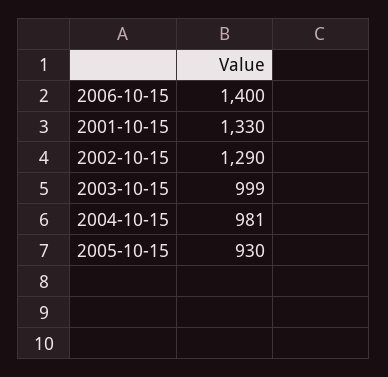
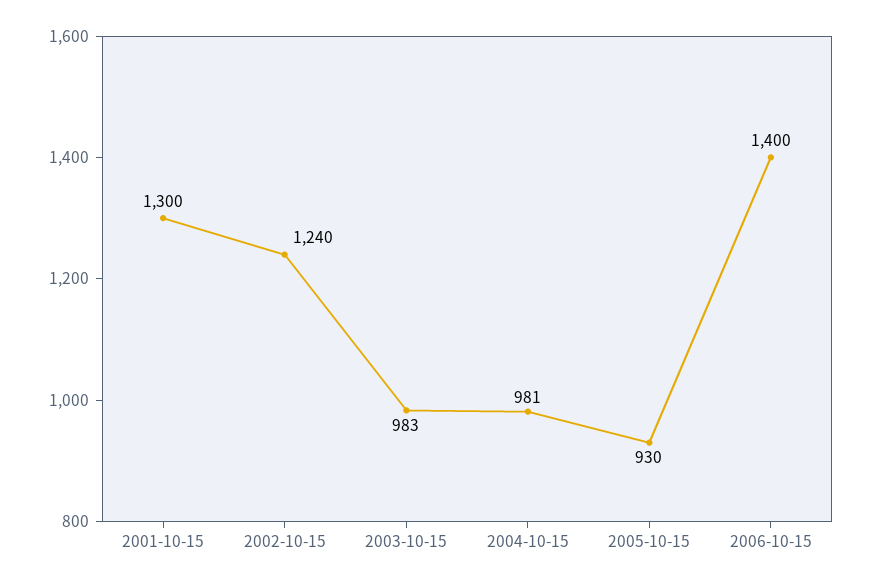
2001-10-15: 1330 -> 1300
2002-10-15: 1290 -> 1240
2003-10-15: 999 -> 983

